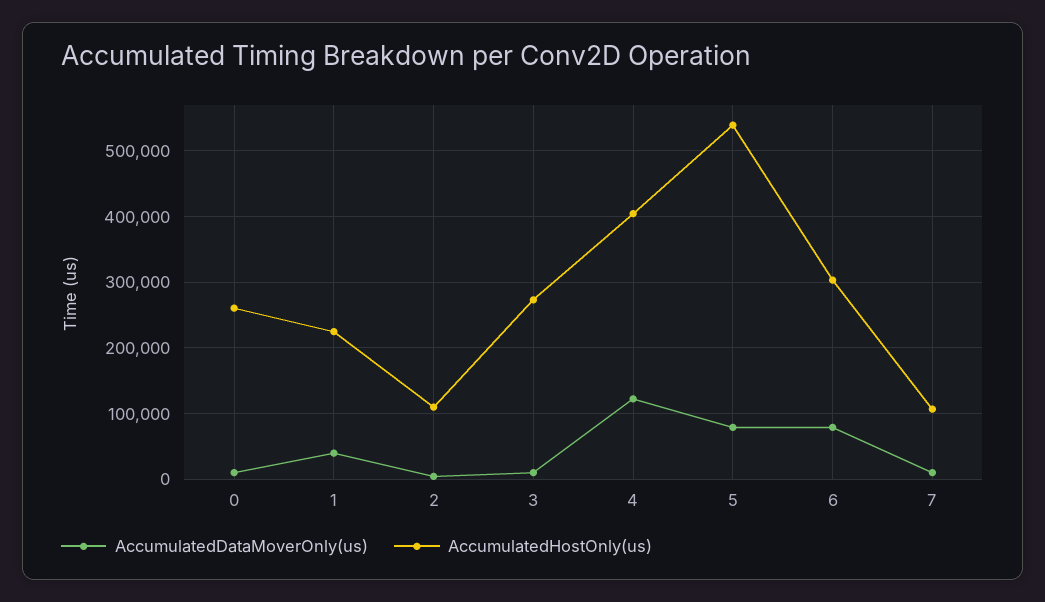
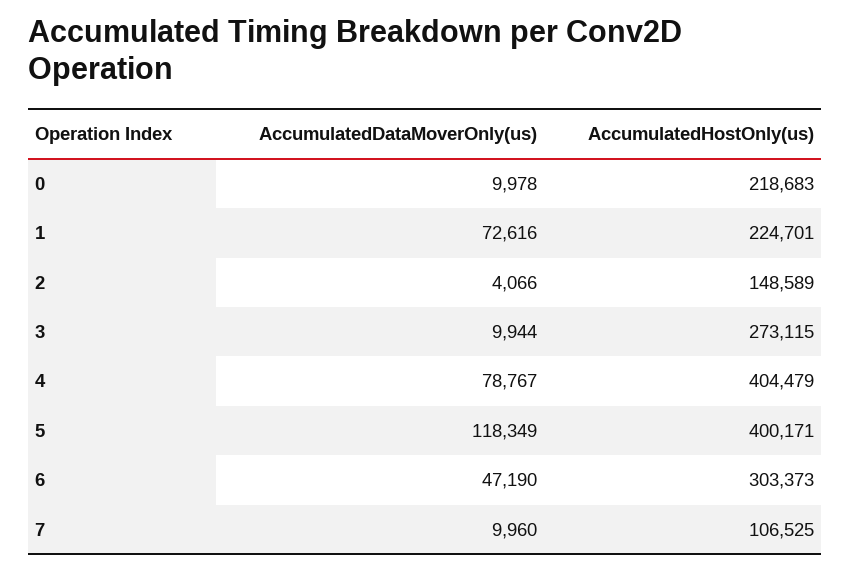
AccumulatedHostOnly(us), 0: 260000 -> 218683
AccumulatedDataMoverOnly(us), 1: 40000 -> 72616
AccumulatedHostOnly(us), 2: 110000 -> 148589
AccumulatedDataMoverOnly(us), 4: 120000 -> 78767
AccumulatedDataMoverOnly(us), 5: 80000 -> 118349
AccumulatedHostOnly(us), 5: 540000 -> 400171
AccumulatedDataMoverOnly(us), 6: 80000 -> 47190

